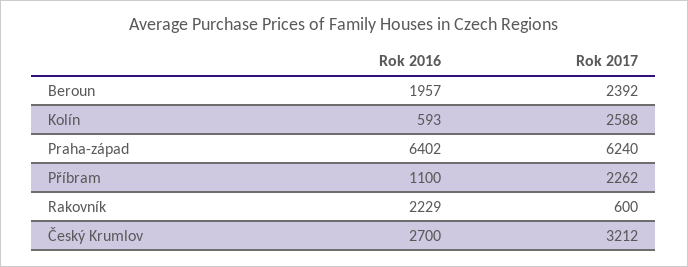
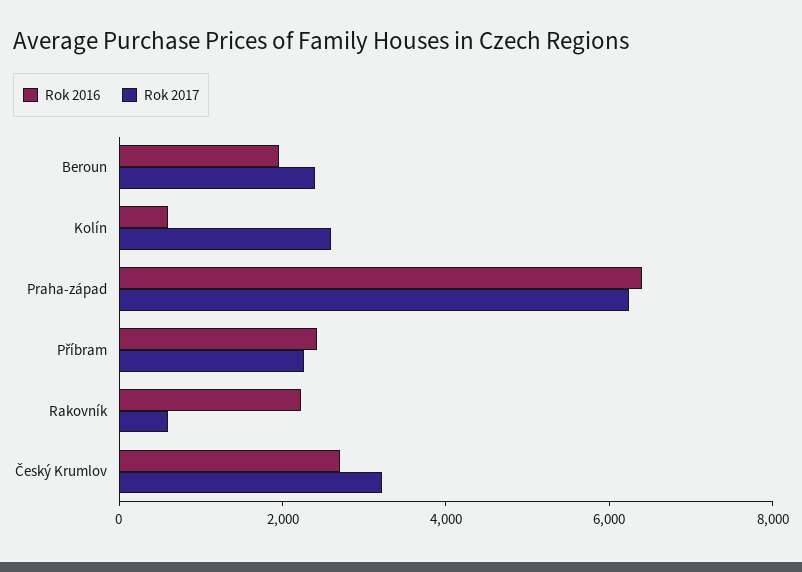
Rok 2016, Příbram: 1100 -> 2500

